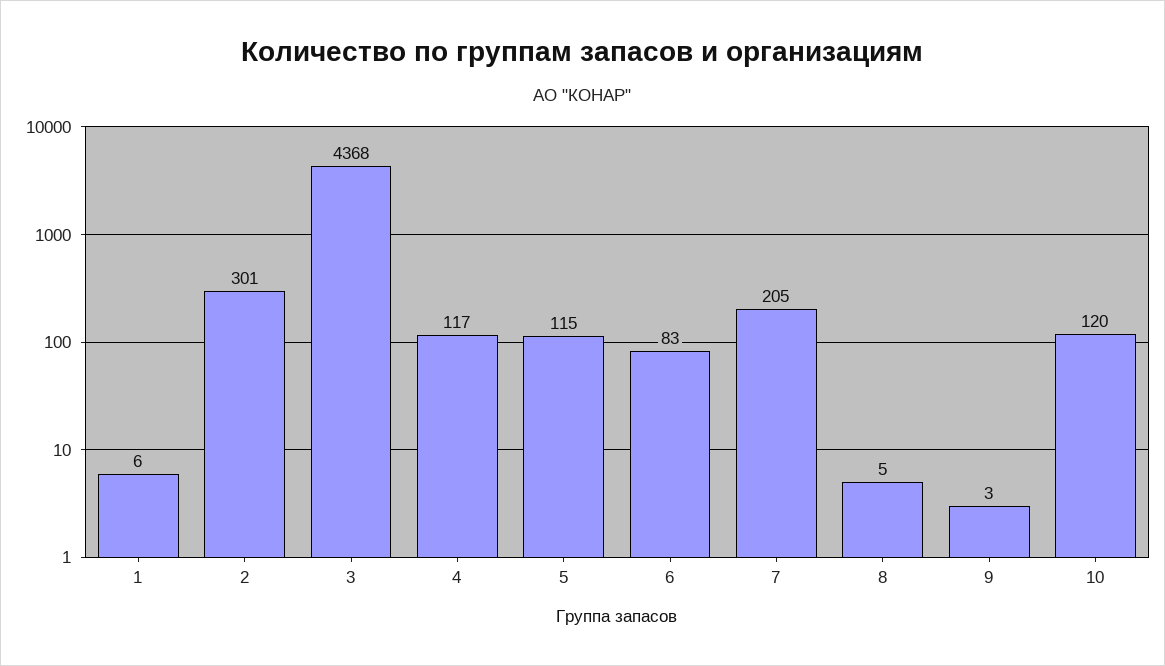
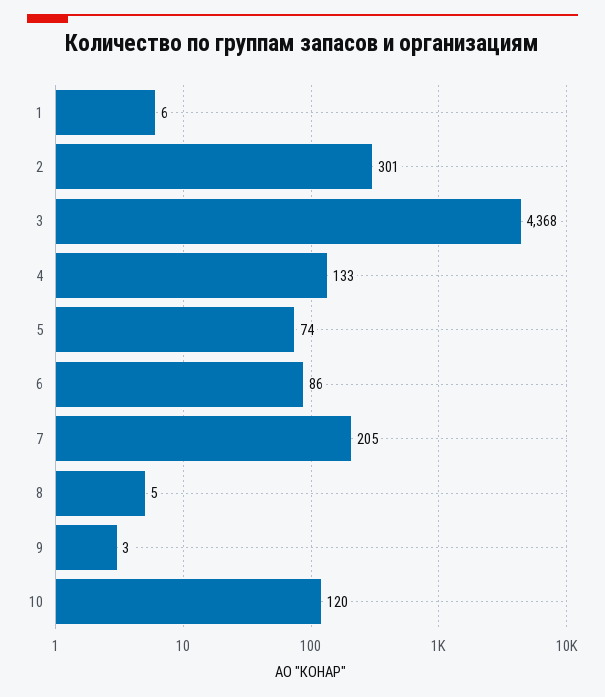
4: 117 -> 133
5: 115 -> 74
6: 83 -> 86

